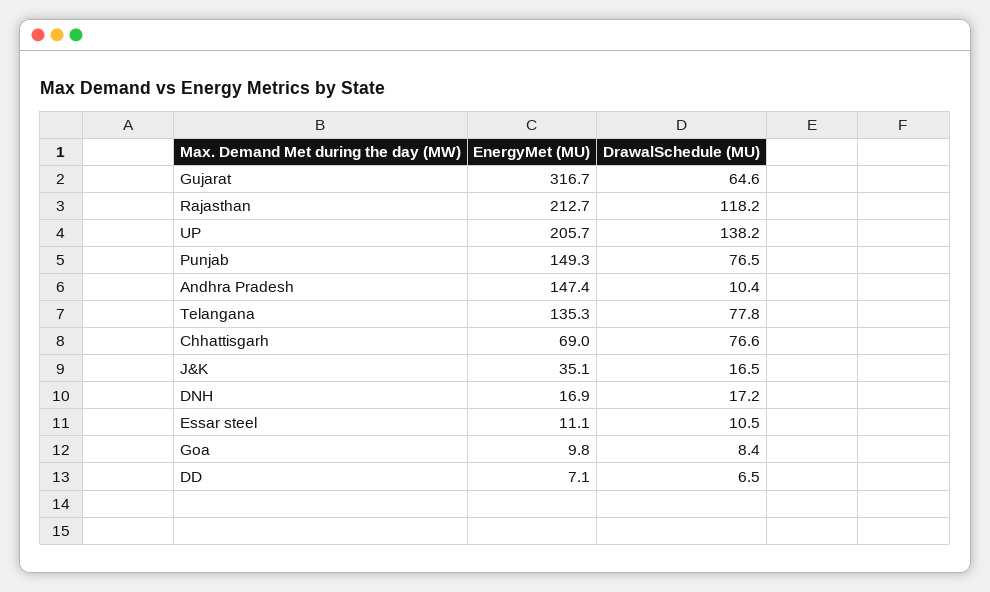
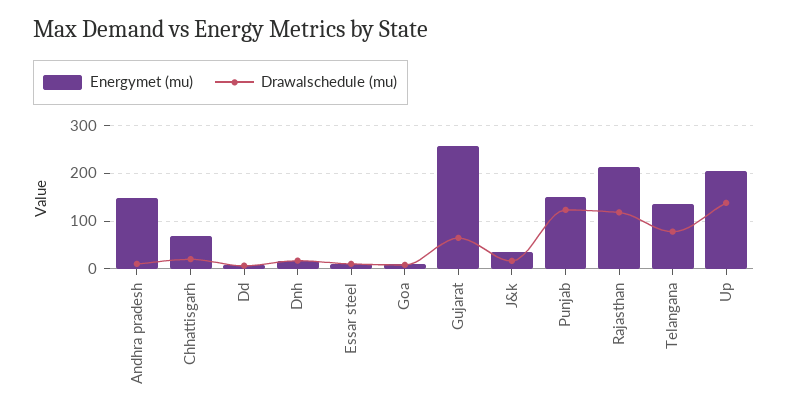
EnergyMet (MU), Gujarat: 316.7 -> 260
DrawalSchedule (MU), Punjab: 76.5 -> 120
DrawalSchedule (MU), Chhattisgarh: 76.6 -> 20

